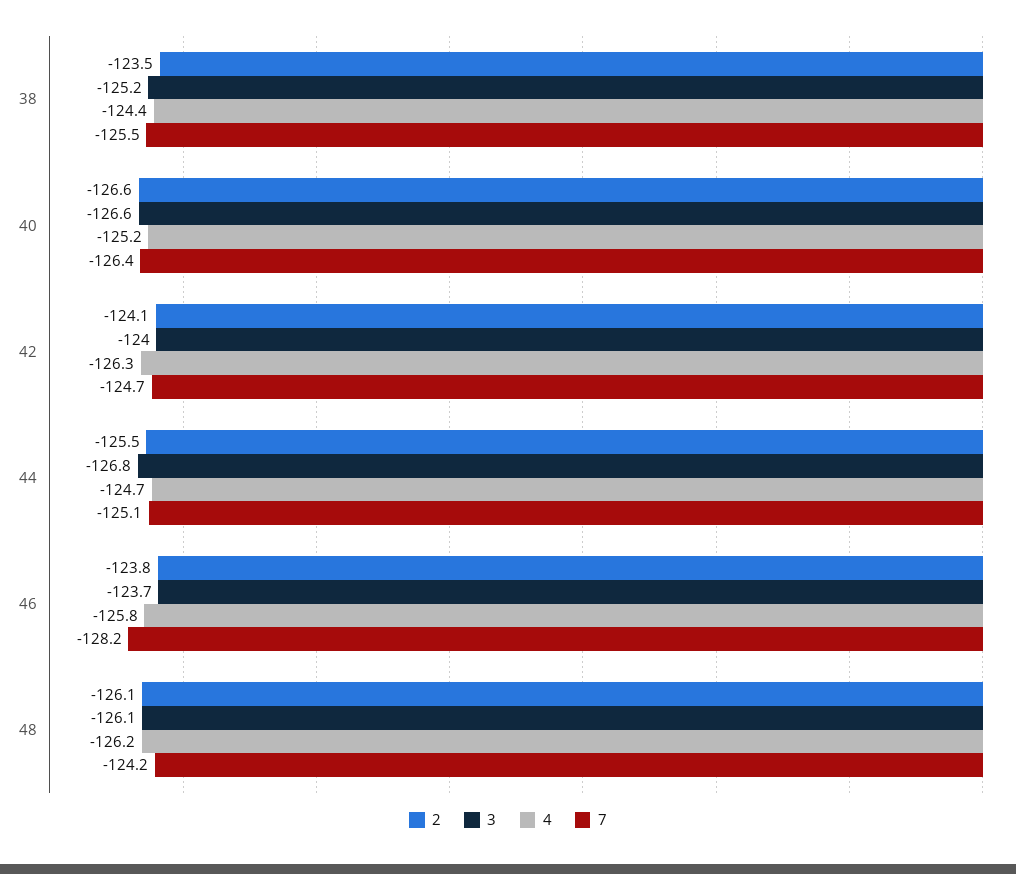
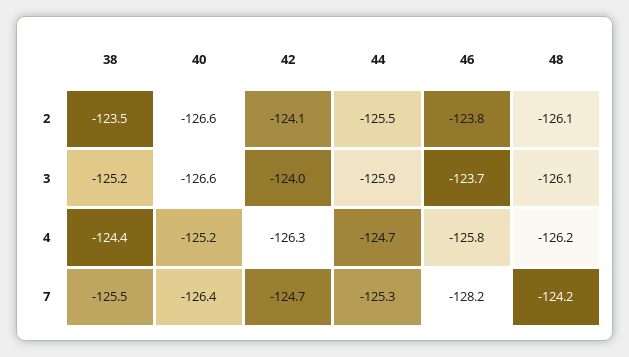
3, 44: -126.8 -> -125.9
7, 44: -125.1 -> -125.3

